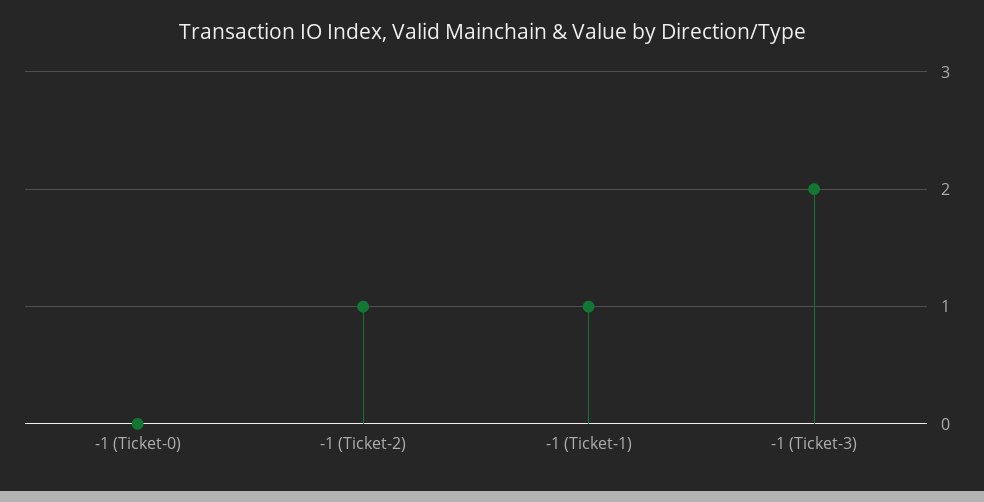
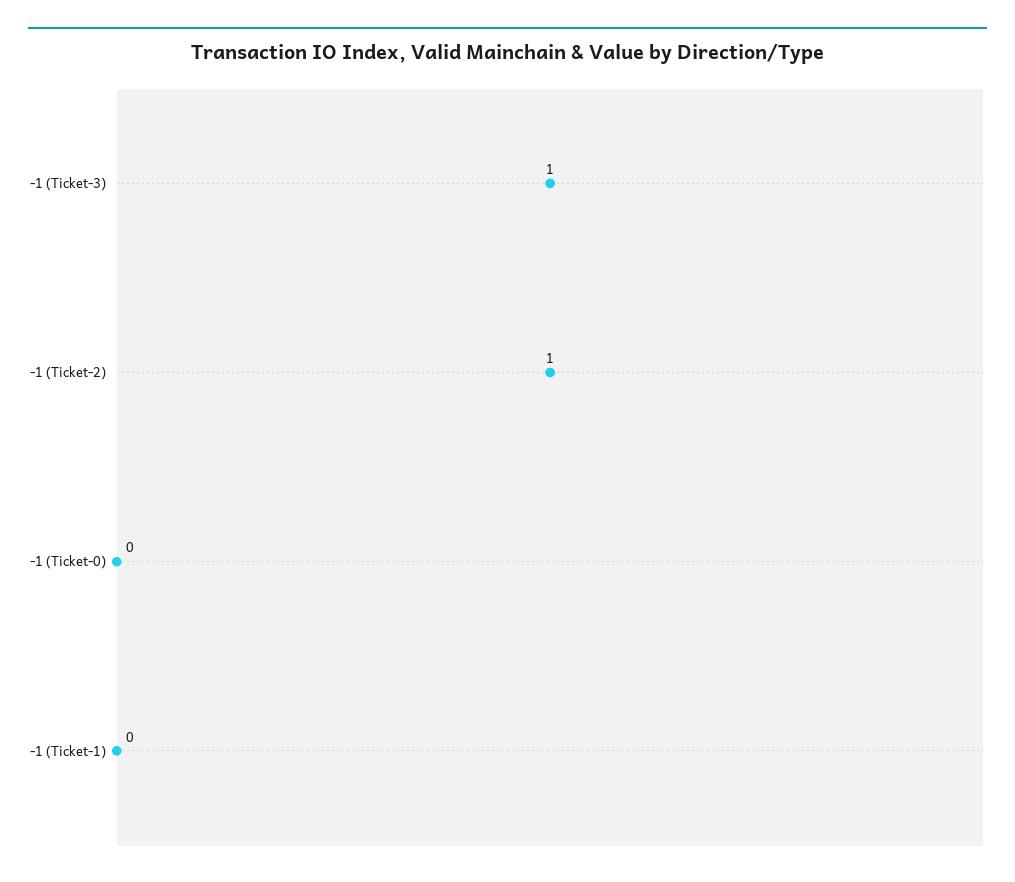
-1 (Ticket-1): 1 -> 0
-1 (Ticket-3): 2 -> 1

